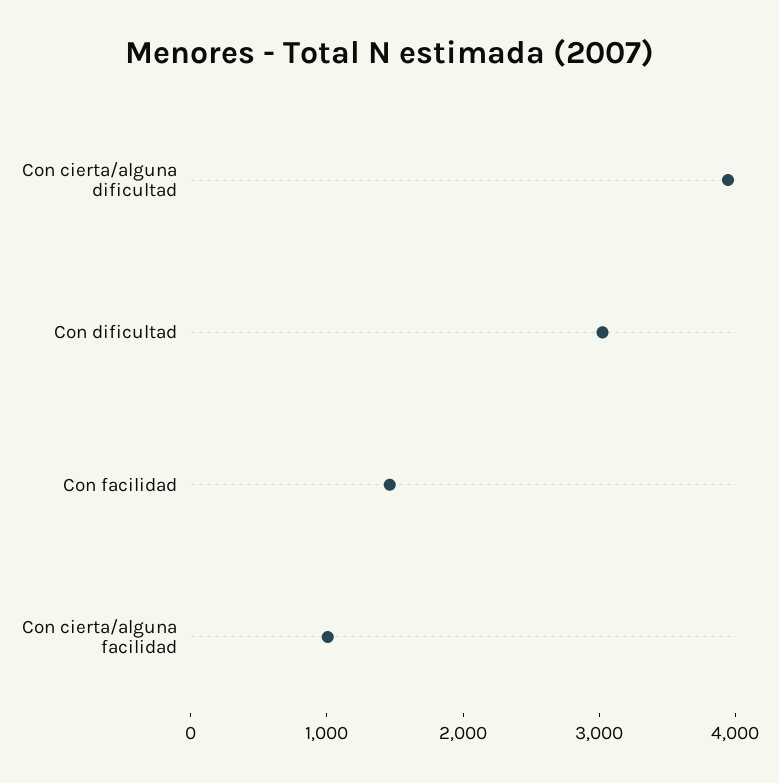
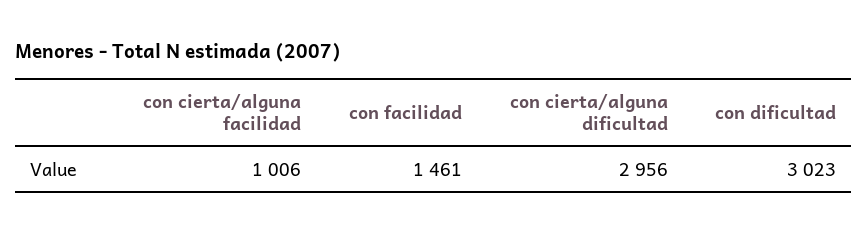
Con cierta/alguna dificultad: 4000 -> 2956

